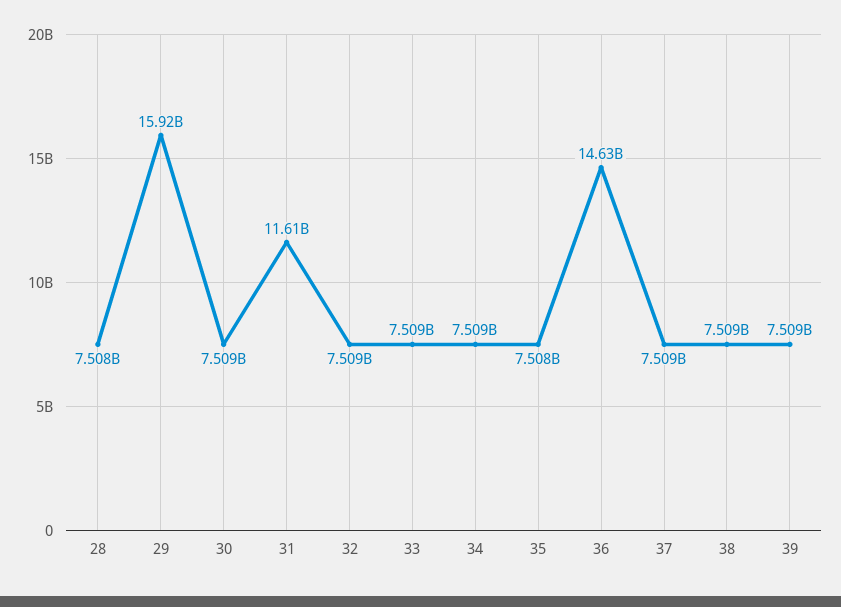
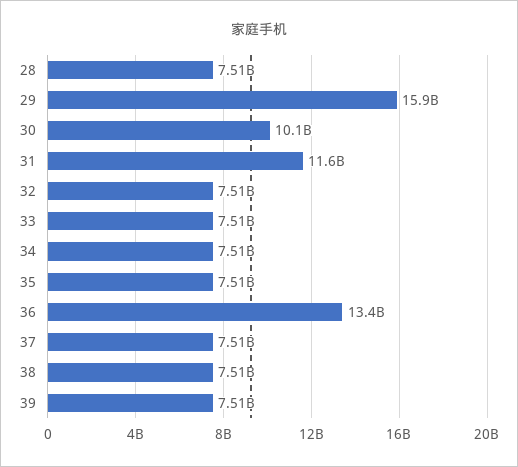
30: 7509000000 -> 10100000000
36: 14630000000 -> 13400000000

